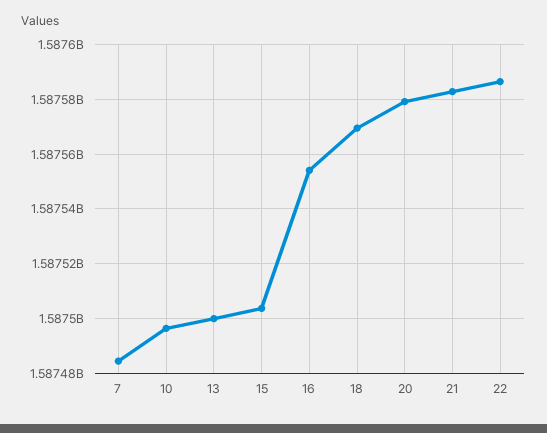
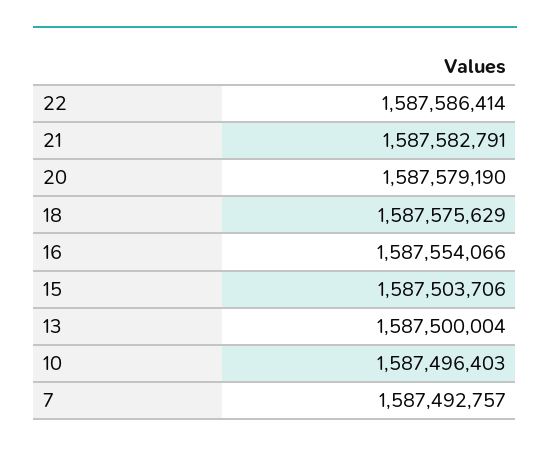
7: 1587485000 -> 1587492757
18: 1587570000 -> 1587575629

